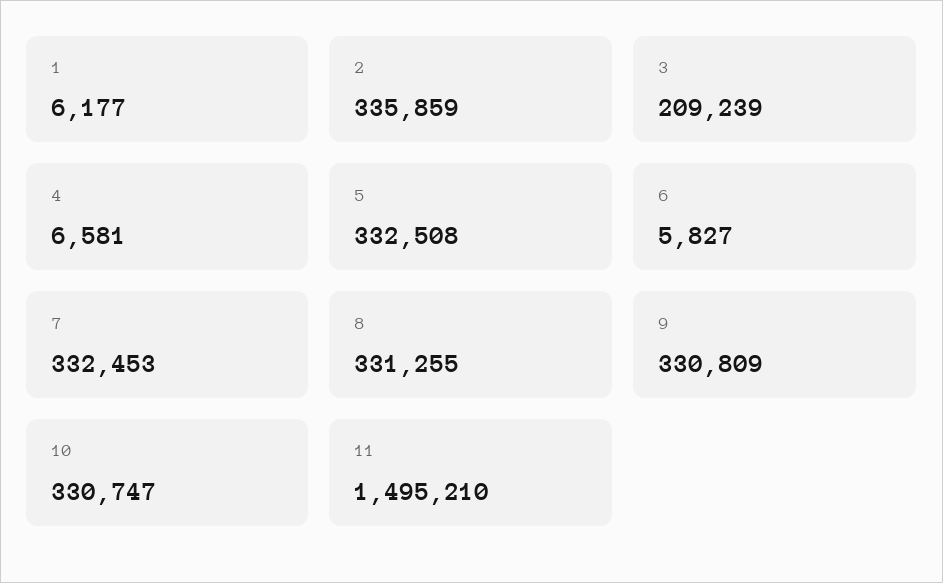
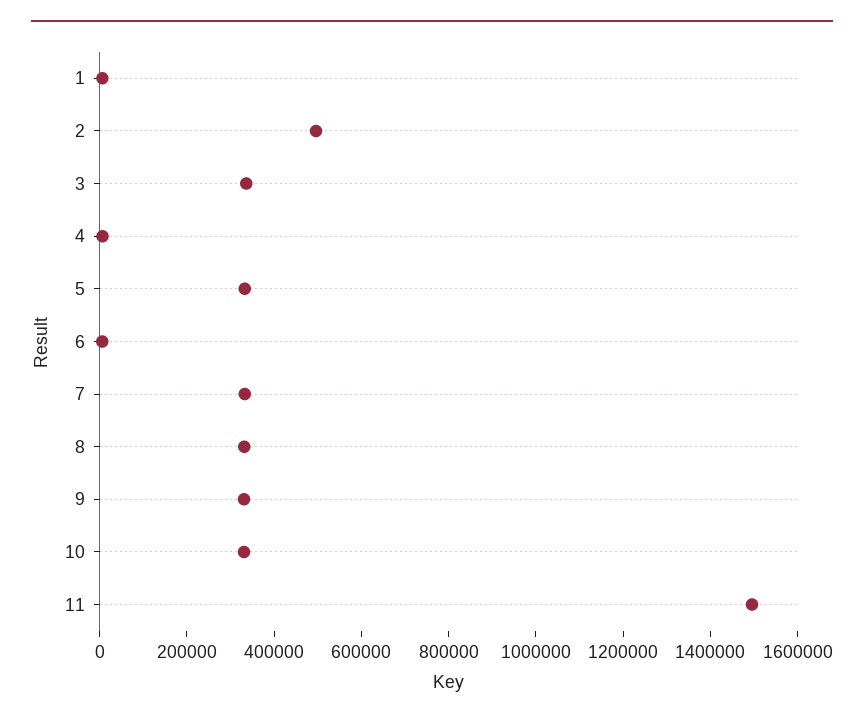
2: 335859 -> 500000
3: 209239 -> 350000

